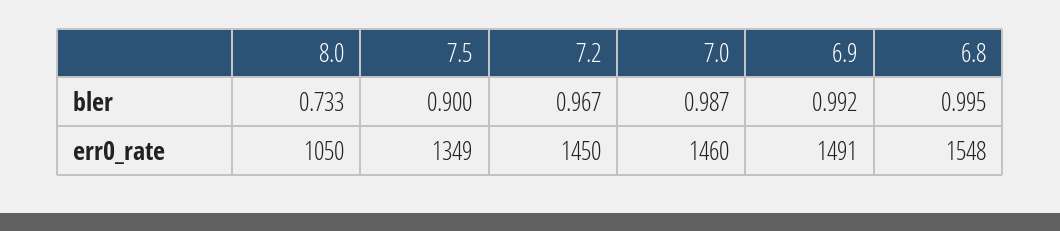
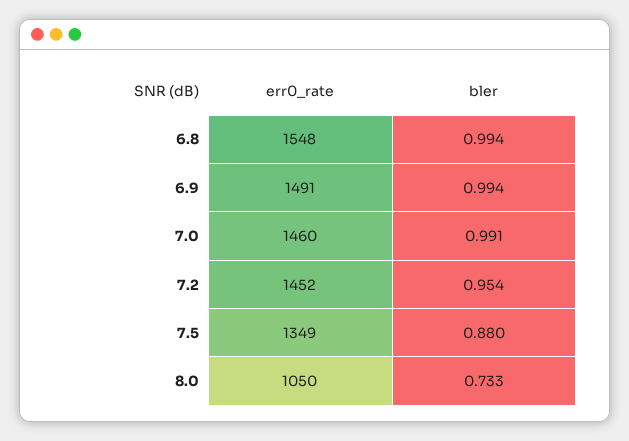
7.5, bler: 0.9 -> 0.88
7.2, bler: 0.967 -> 0.954
7.0, bler: 0.987 -> 0.991
6.9, bler: 0.992 -> 0.994
6.8, bler: 0.995 -> 0.994
7.2, err0_rate: 1450 -> 1452

